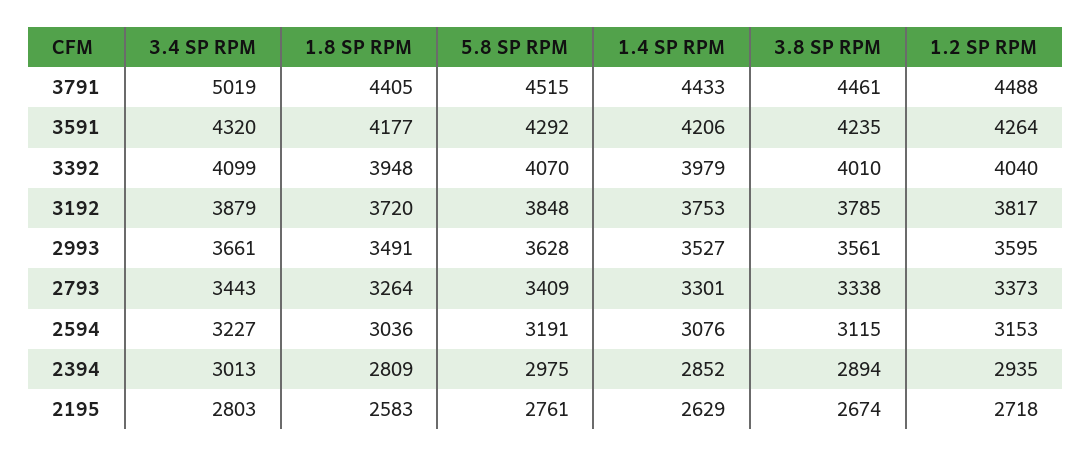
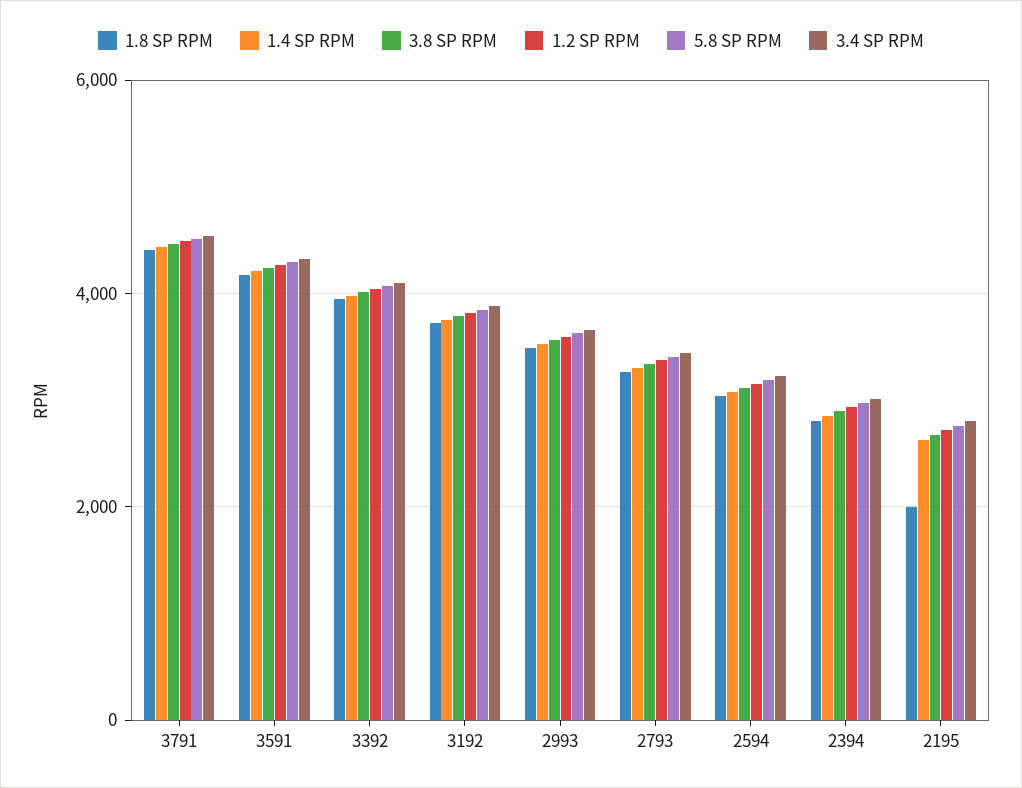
3.4 SP RPM, 3791: 5019 -> 4600
1.8 SP RPM, 2195: 2583 -> 2000

